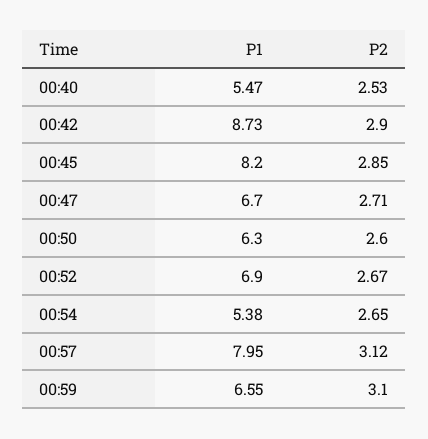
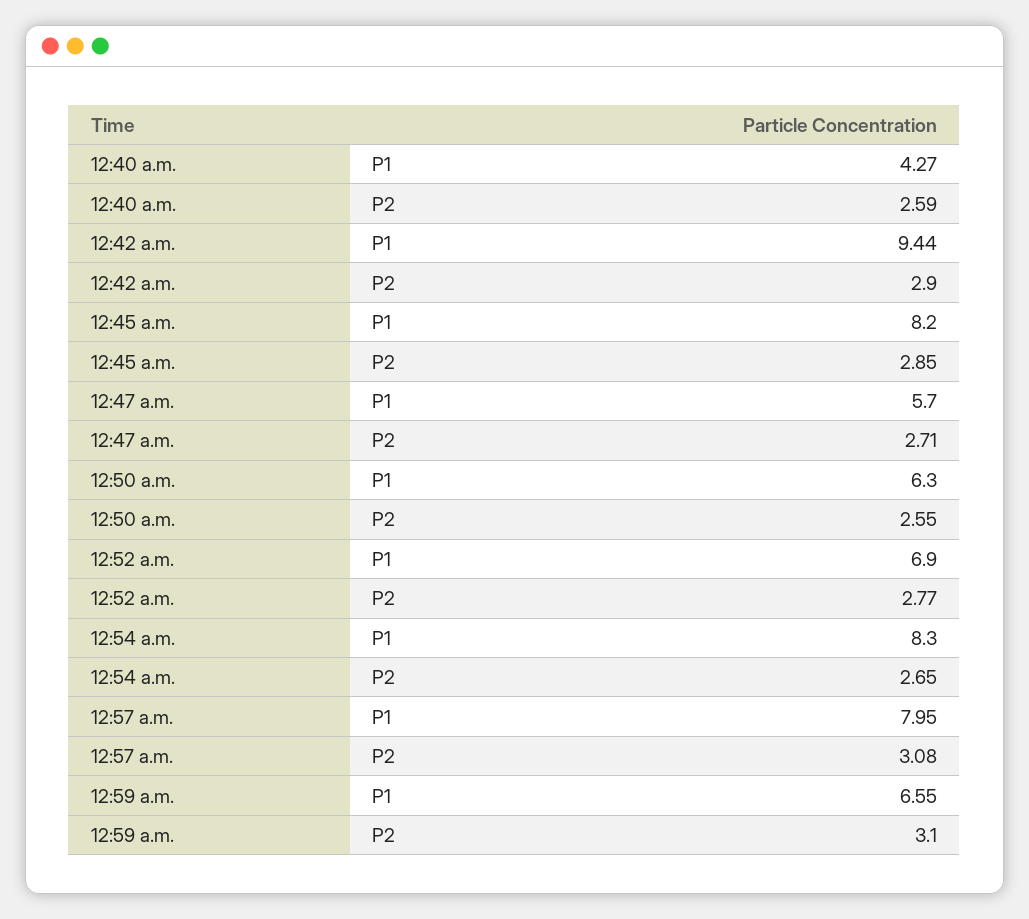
P1, 00:40: 5.47 -> 4.27
P2, 00:40: 2.53 -> 2.59
P1, 00:42: 8.73 -> 9.44
P1, 00:47: 6.7 -> 5.7
P2, 00:50: 2.6 -> 2.55
P2, 00:52: 2.67 -> 2.77
P1, 00:54: 5.38 -> 8.3
P2, 00:57: 3.12 -> 3.08

